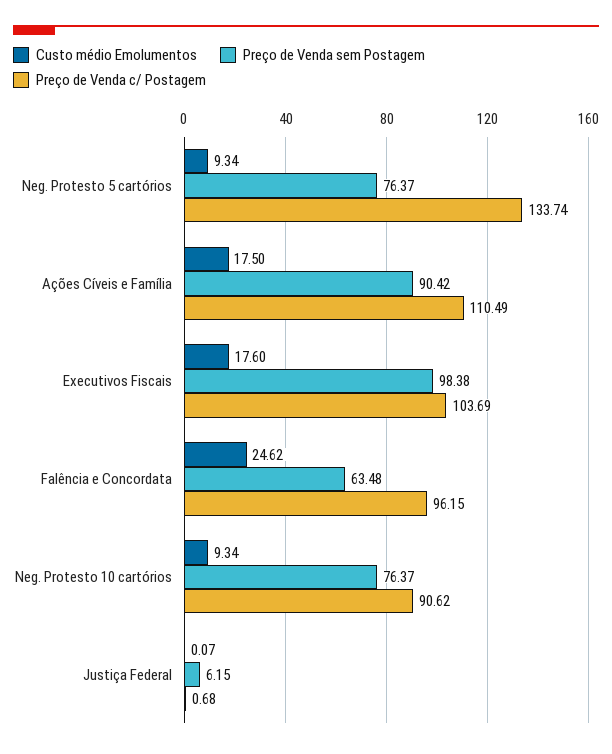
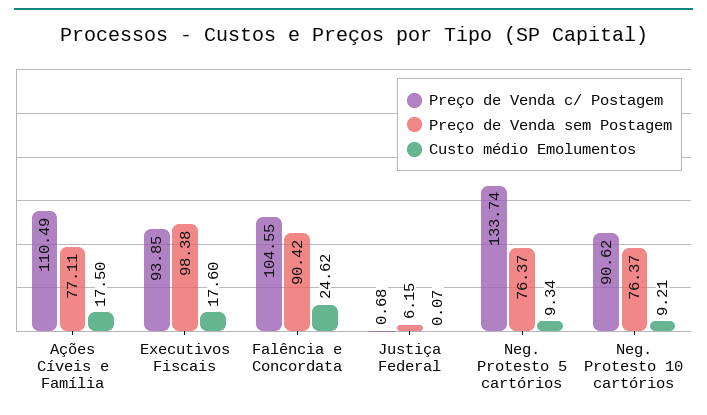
Preço de Venda sem Postagem, Ações Cíveis e Família: 90.42 -> 77.11
Preço de Venda c/ Postagem, Executivos Fiscais: 103.69 -> 93.85
Preço de Venda sem Postagem, Falência e Concordata: 63.48 -> 90.42
Preço de Venda c/ Postagem, Falência e Concordata: 96.15 -> 104.55
Custo médio Emolumentos, Neg. Protesto 10 cartórios: 9.34 -> 9.21

